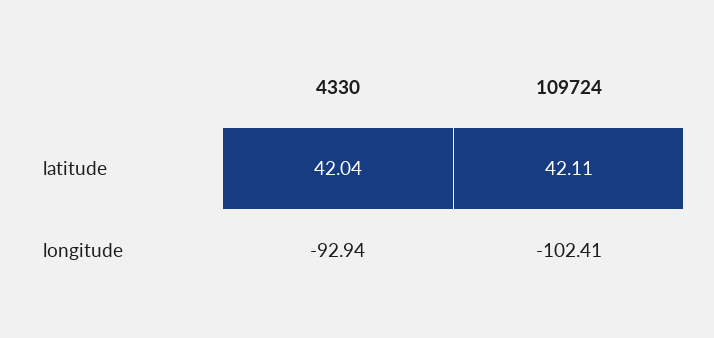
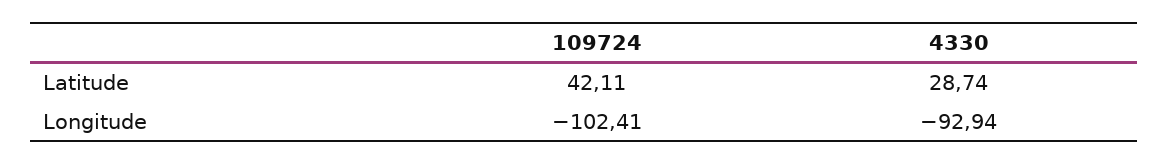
4330, latitude: 42.04 -> 28.74

